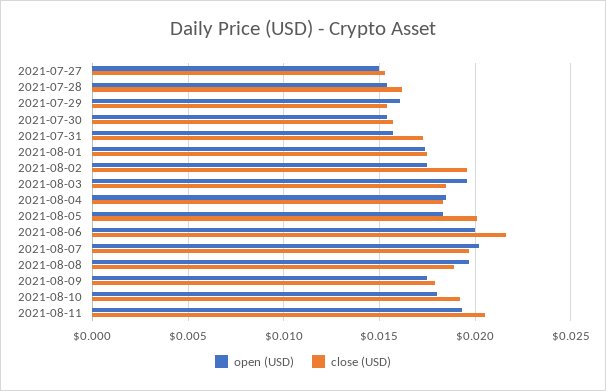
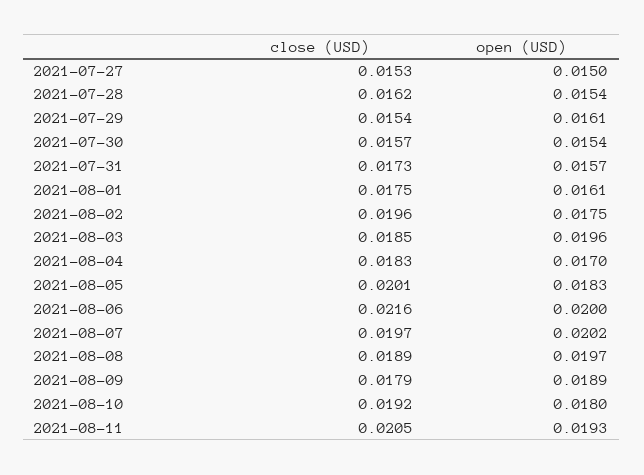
open (USD), 2021-08-01: 0.0175 -> 0.0161
open (USD), 2021-08-04: 0.0185 -> 0.017
open (USD), 2021-08-09: 0.0175 -> 0.0189

